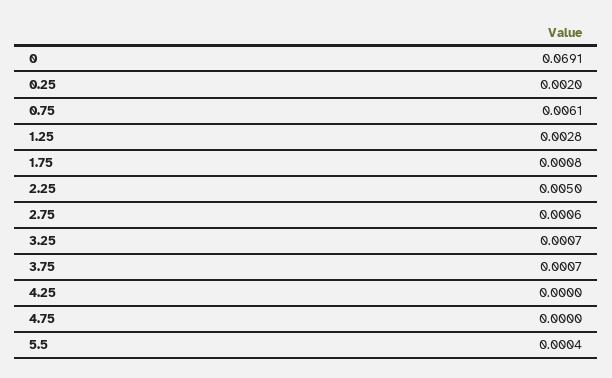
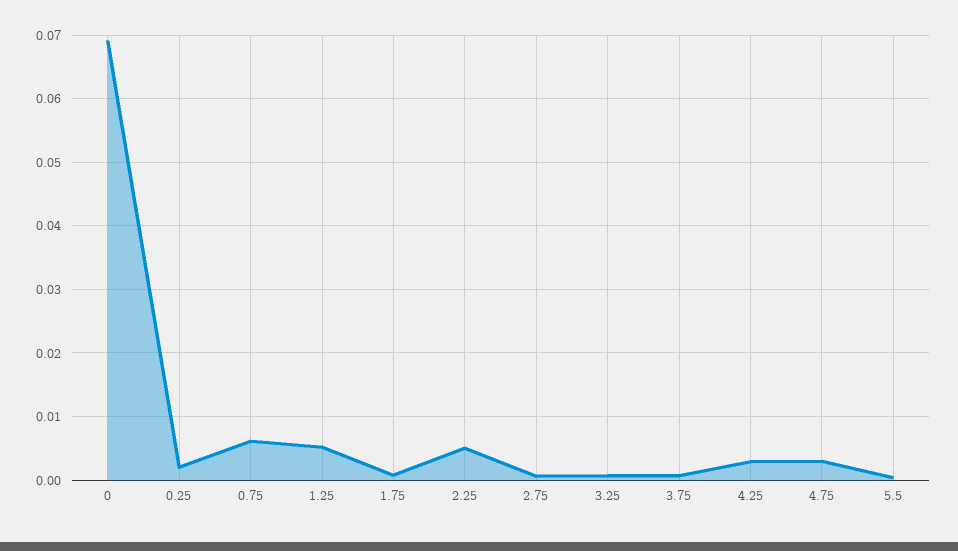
1.25: 0.0028 -> 0.005
4.25: 0 -> 0.003
4.75: 0 -> 0.003

